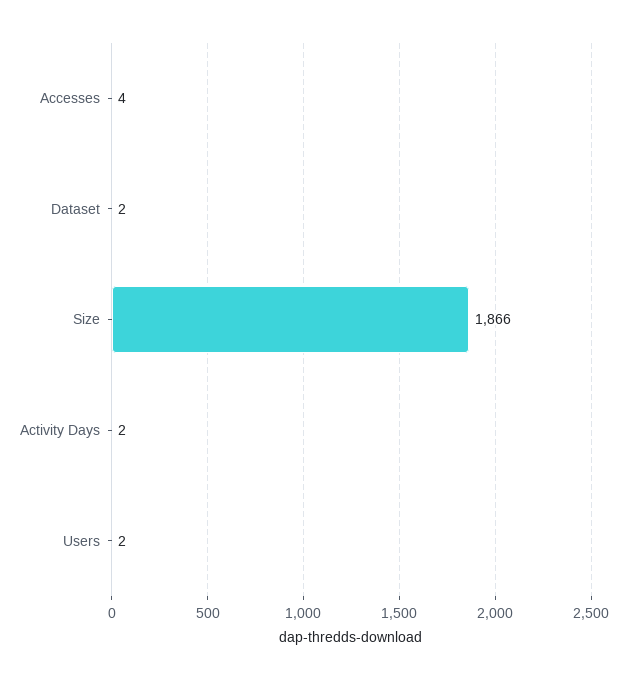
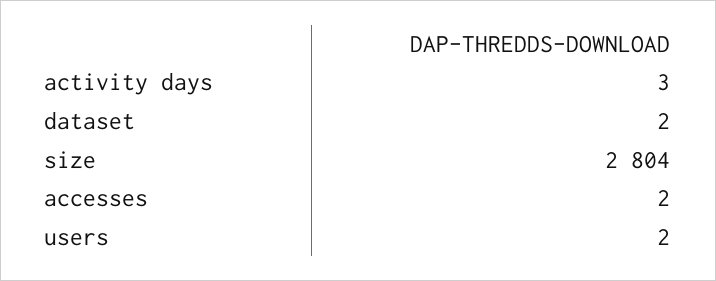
Accesses: 4 -> 2
Size: 1866 -> 2804
Activity Days: 2 -> 3

